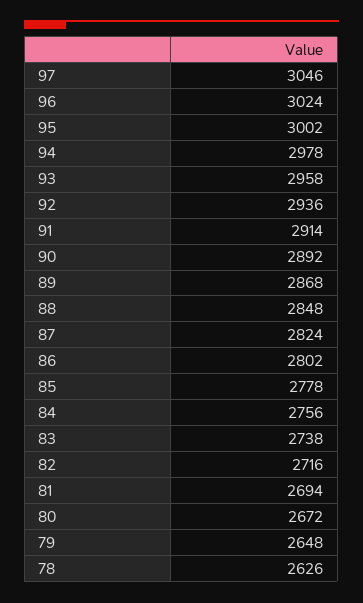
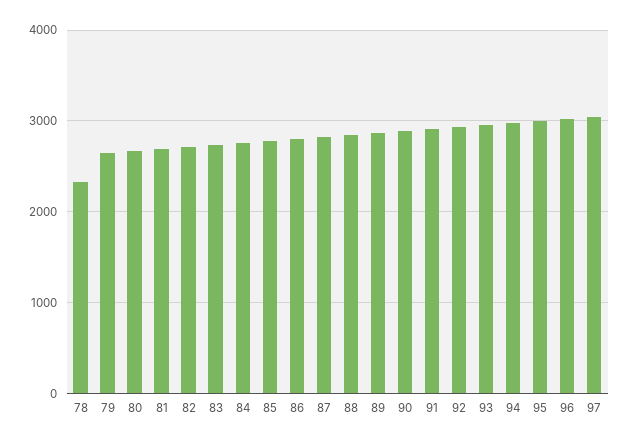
78: 2626 -> 2300

